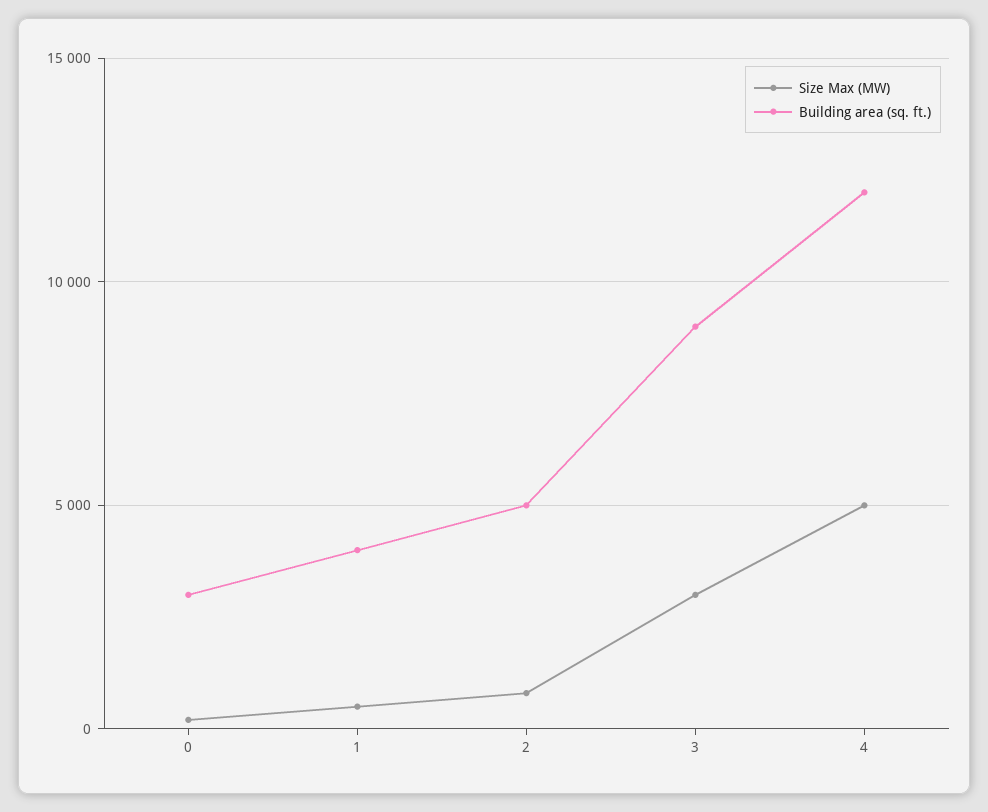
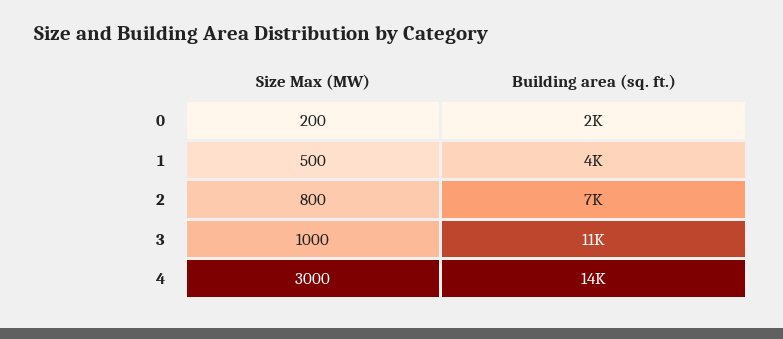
Building area (sq. ft.), 0: 3000 -> 2000
Building area (sq. ft.), 2: 5000 -> 7000
Size Max (MW), 3: 3000 -> 1000
Building area (sq. ft.), 3: 9000 -> 11000
Size Max (MW), 4: 5000 -> 3000
Building area (sq. ft.), 4: 12000 -> 14000

